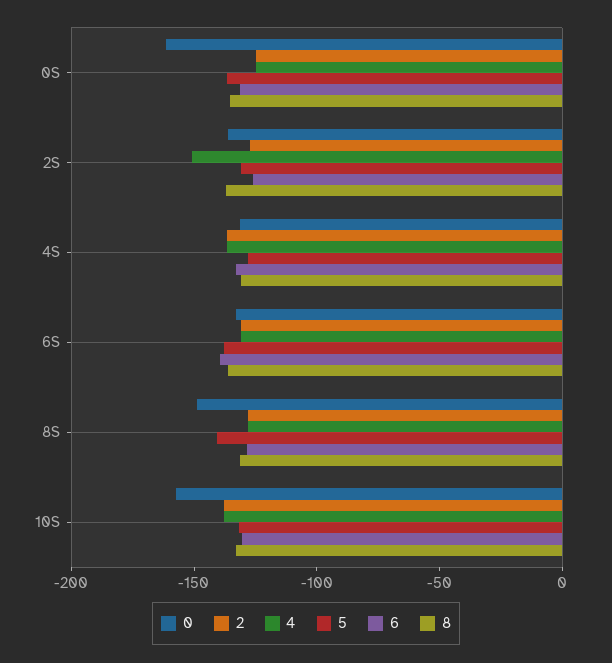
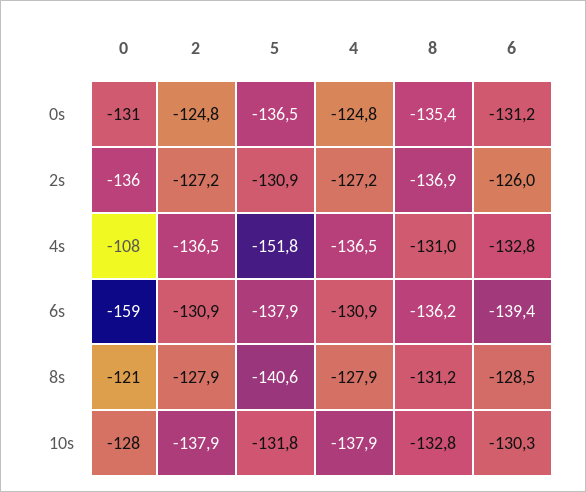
0, 0S: -160 -> -131
4, 2S: -150 -> -127.2
0, 4S: -130 -> -108
5, 4S: -130 -> -151.8
0, 6S: -130 -> -159
0, 8S: -150 -> -121
0, 10S: -160 -> -128

